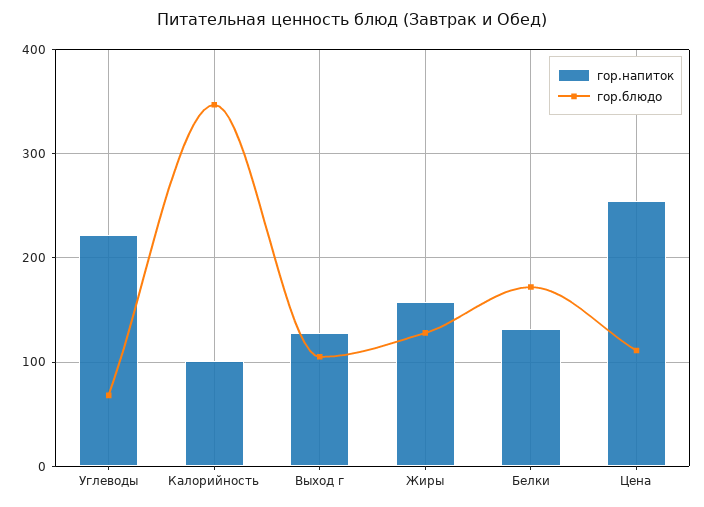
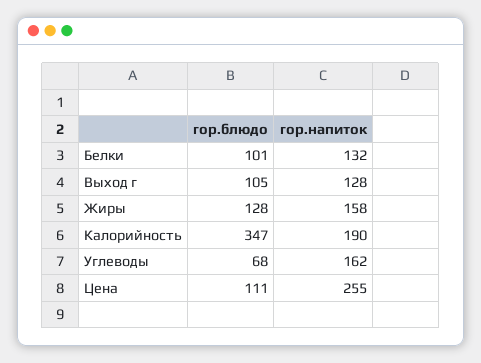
гор.напиток, Углеводы: 220 -> 162
гор.напиток, Калорийность: 100 -> 190
гор.блюдо, Белки: 170 -> 101

